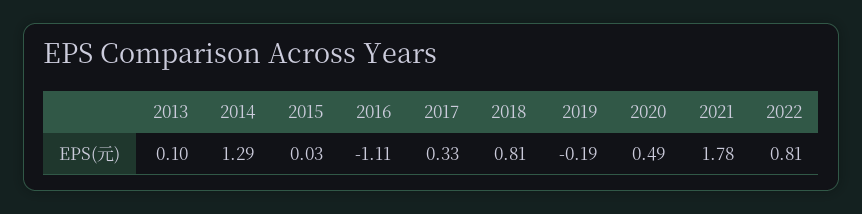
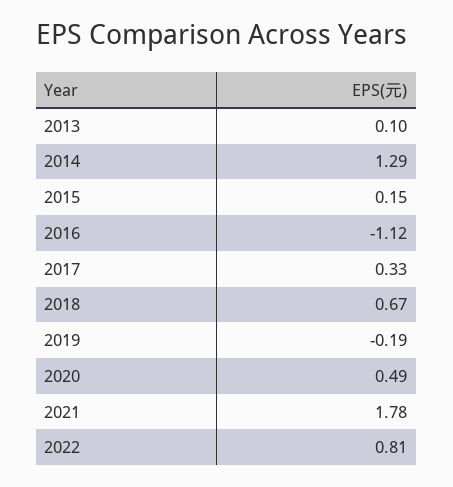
2015: 0.03 -> 0.15
2016: -1.11 -> -1.12
2018: 0.81 -> 0.67

